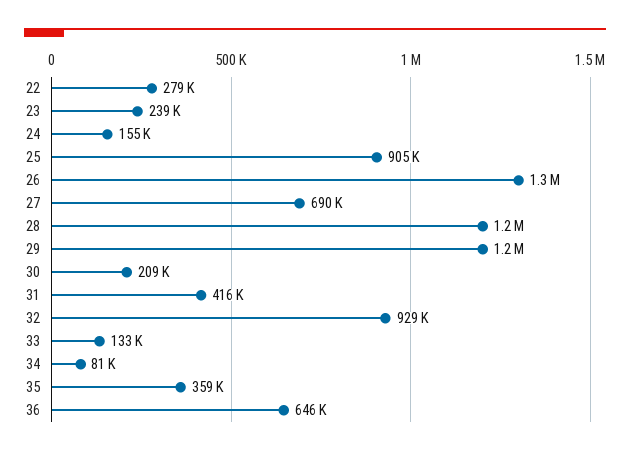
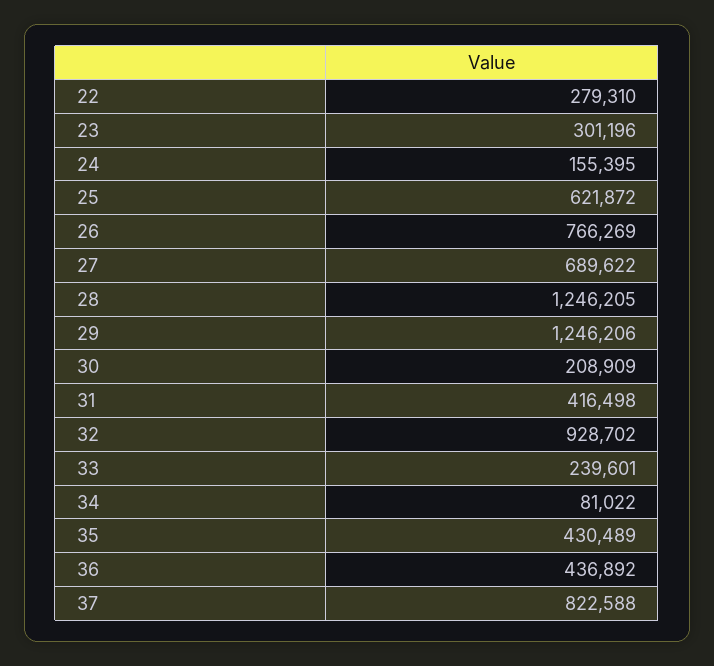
23: 239000 -> 301196
25: 905000 -> 621872
26: 1300000 -> 766269
33: 133000 -> 239601
35: 359000 -> 430489
36: 646000 -> 436892
37: none -> 822588

